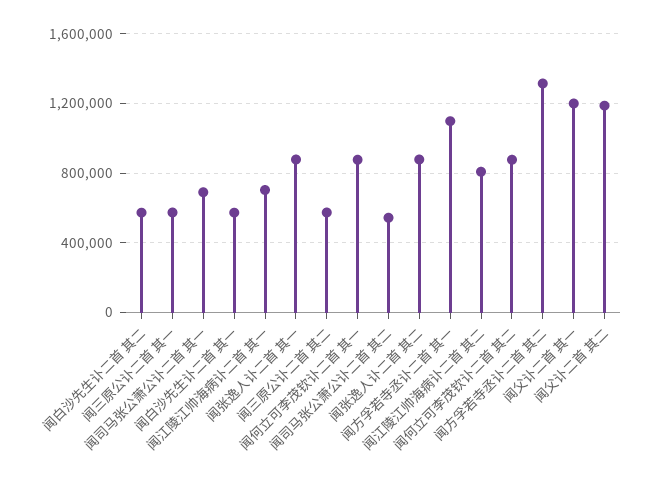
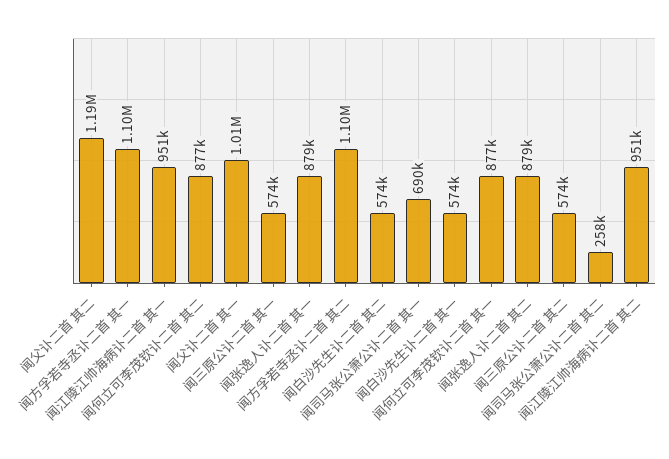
闻江陵江帅海病讣二首 其一: 700000 -> 951000
闻司马张公萧公讣二首 其二: 550000 -> 258000
闻江陵江帅海病讣二首 其二: 800000 -> 951000
闻方孚若寺丞讣二首 其二: 1300000 -> 1100000
闻父讣二首 其一: 1200000 -> 1010000

